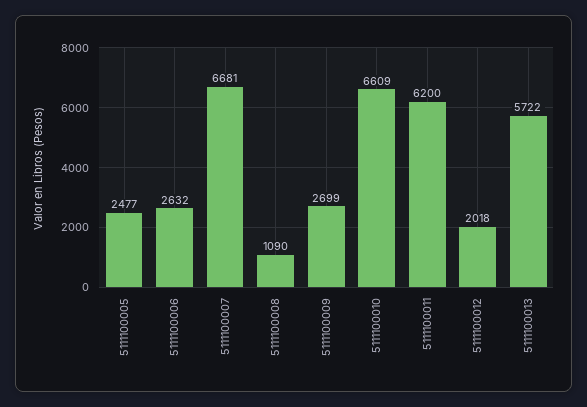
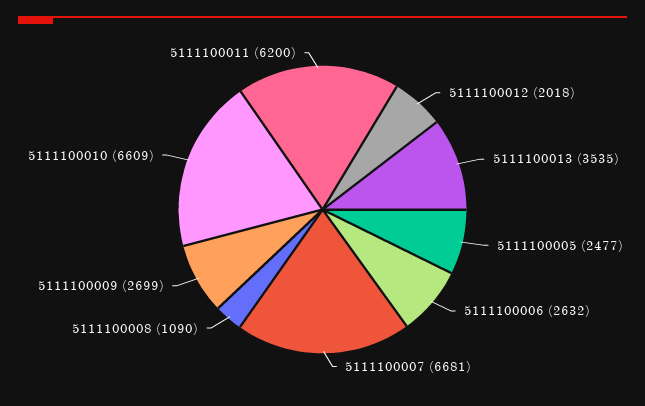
5111100013: 5722 -> 3535

